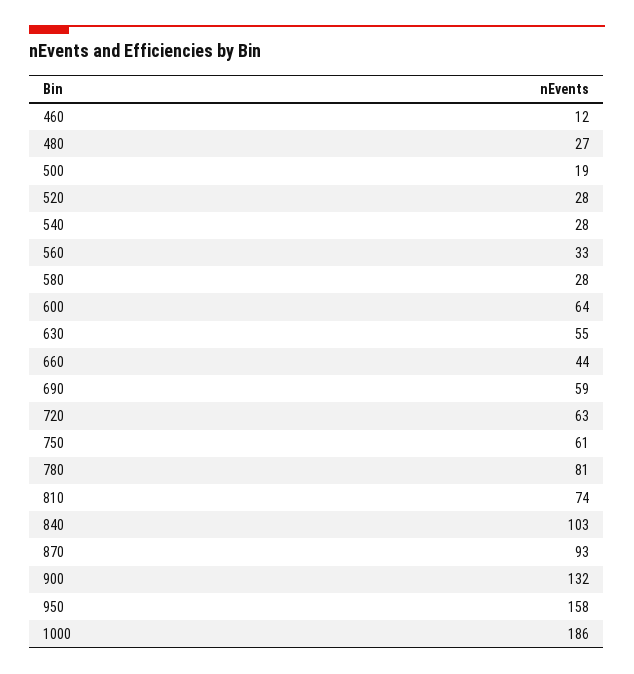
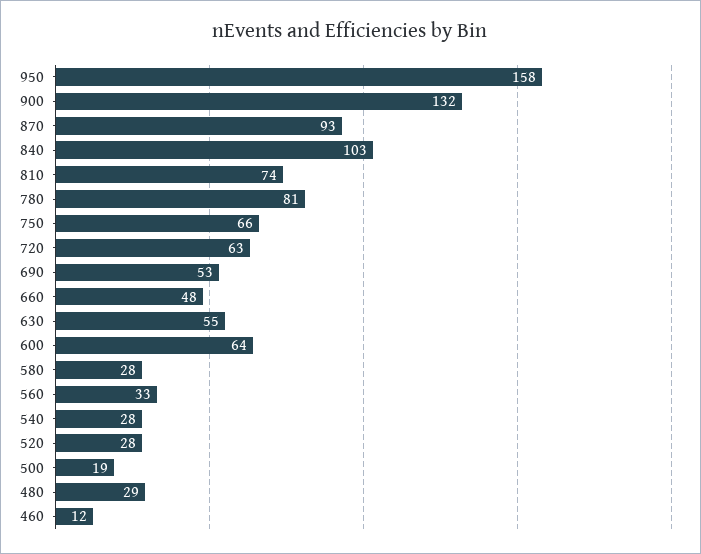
480: 27 -> 29
660: 44 -> 48
690: 59 -> 53
750: 61 -> 66
1000: 186 -> none

